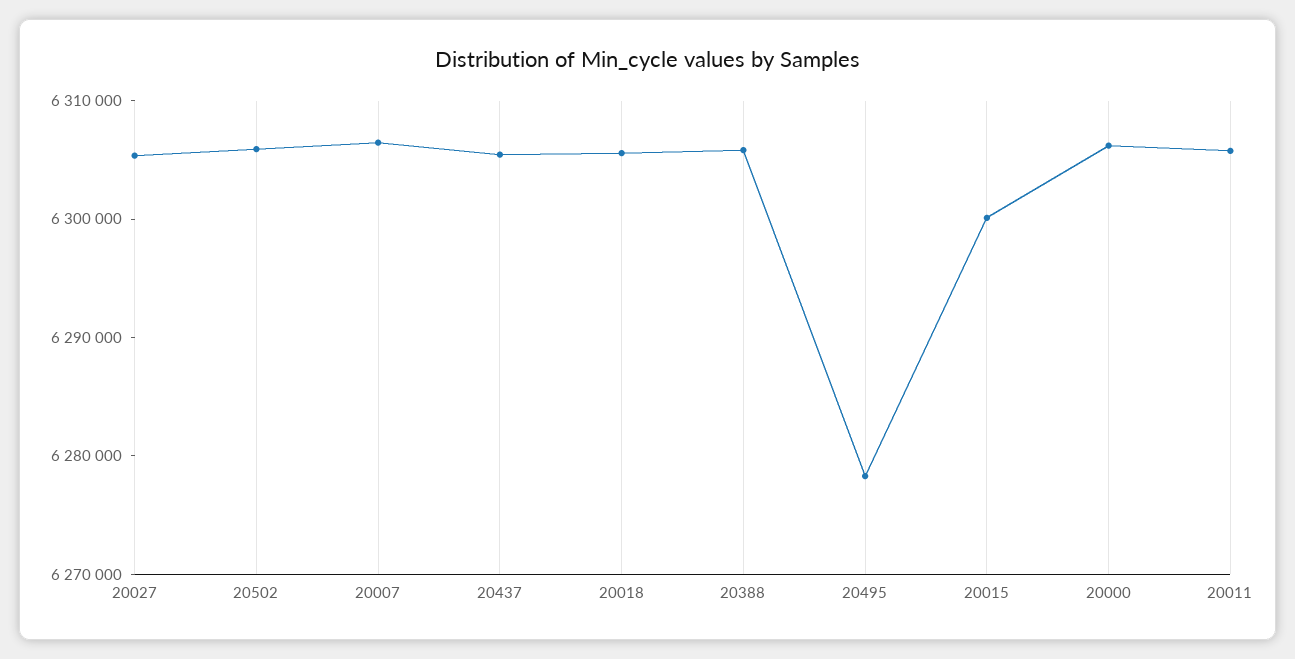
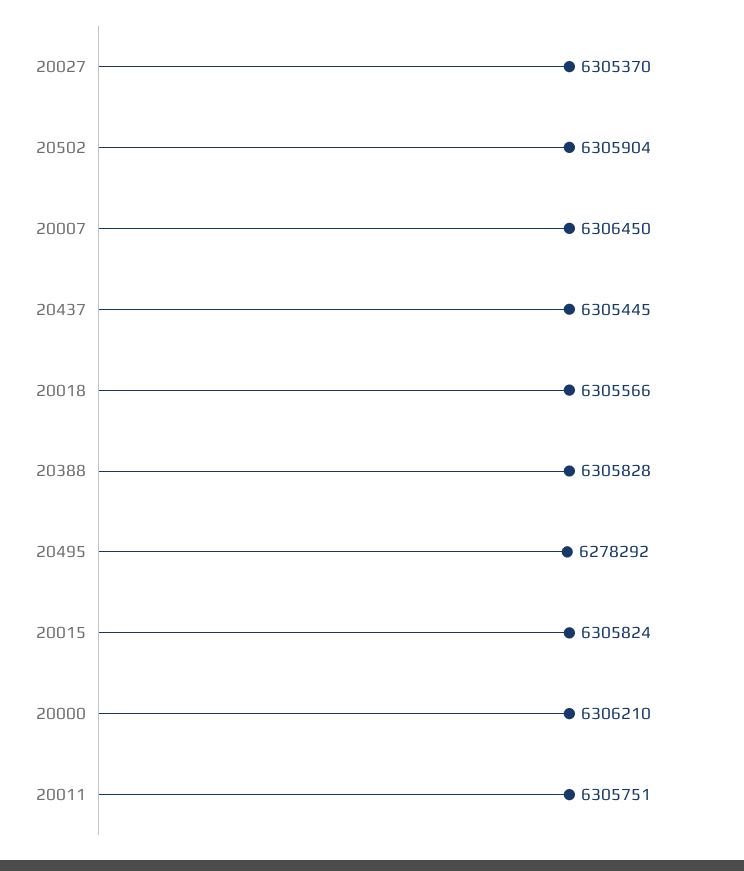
20015: 6300000 -> 6305824

